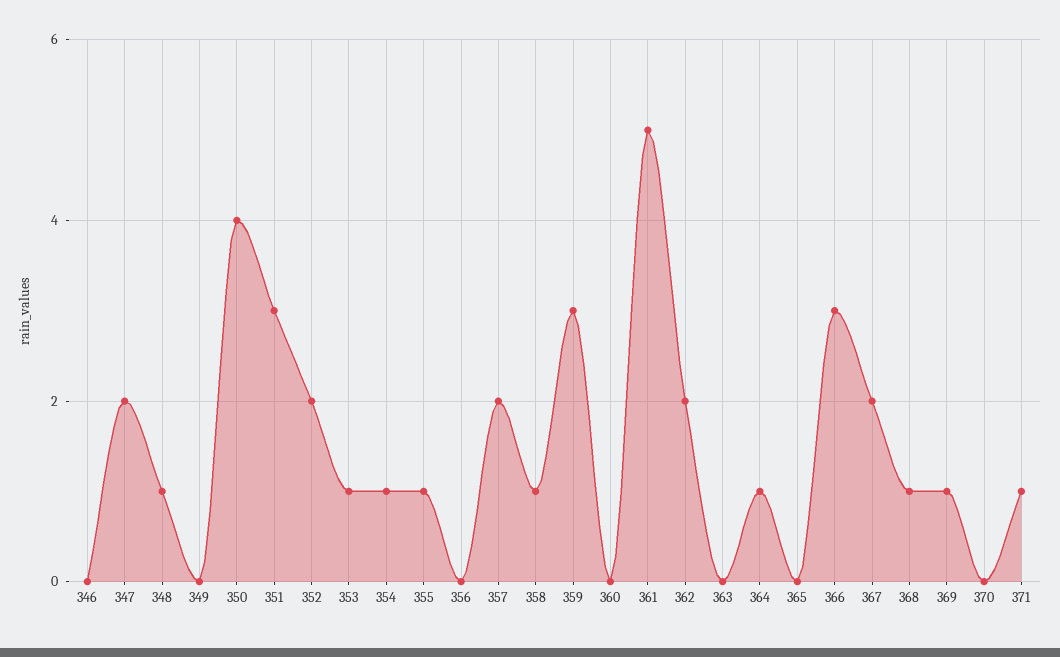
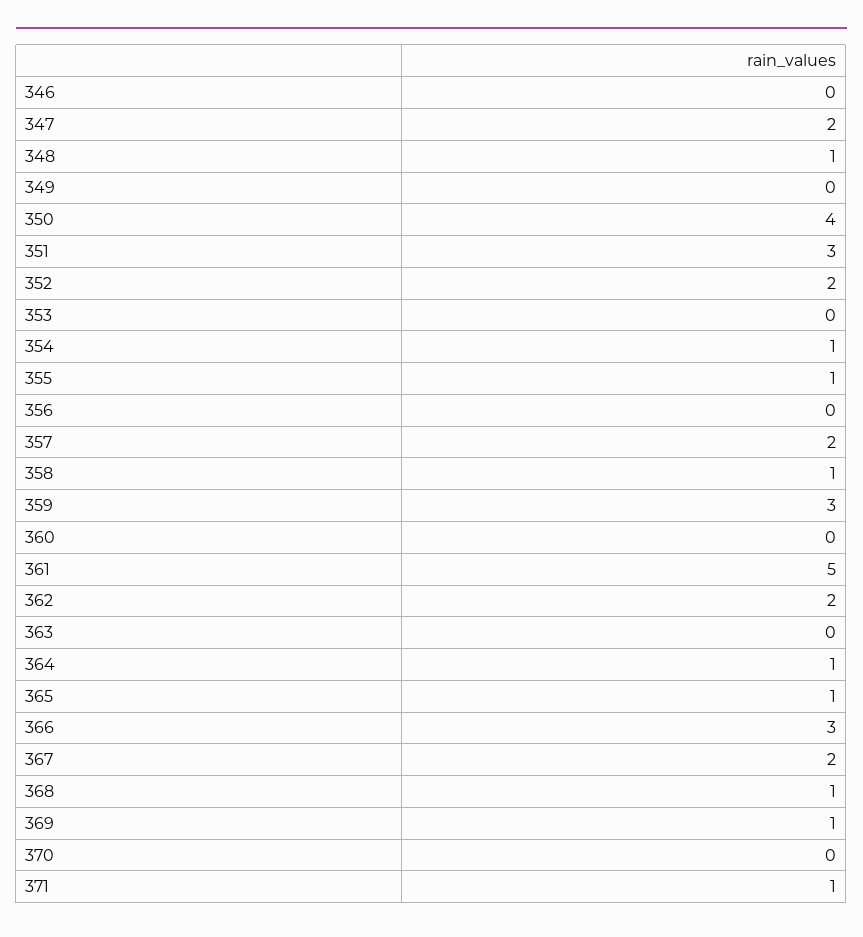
353: 1 -> 0
365: 0 -> 1

